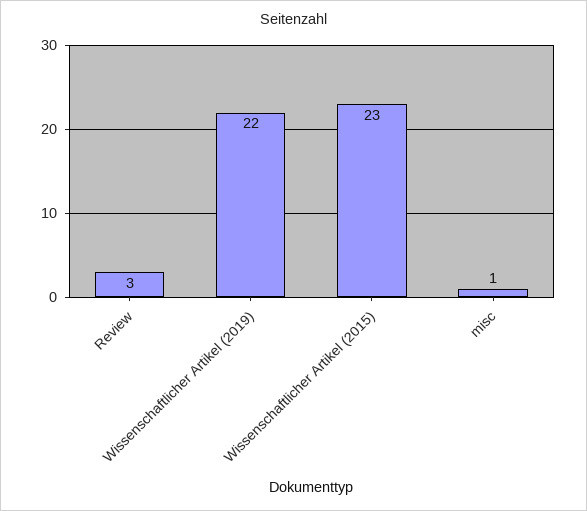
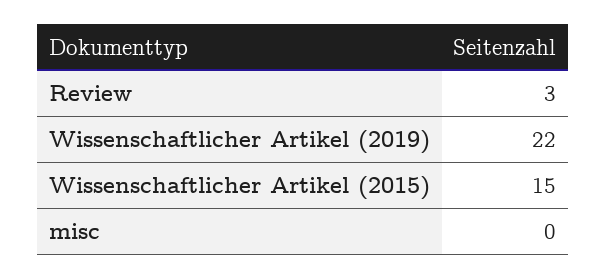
Wissenschaftlicher Artikel (2015): 23 -> 15
misc: 1 -> 0

